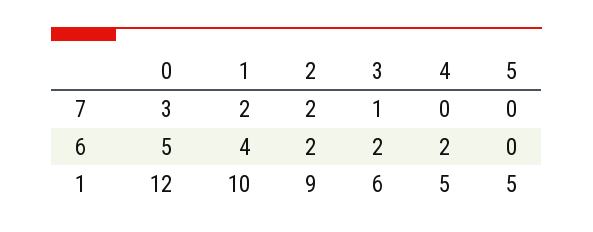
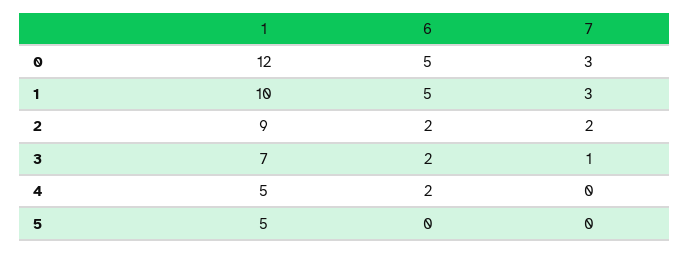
1, 7: 2 -> 3
1, 6: 4 -> 5
3, 1: 6 -> 7

